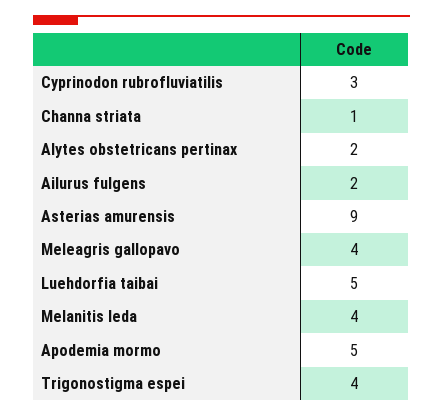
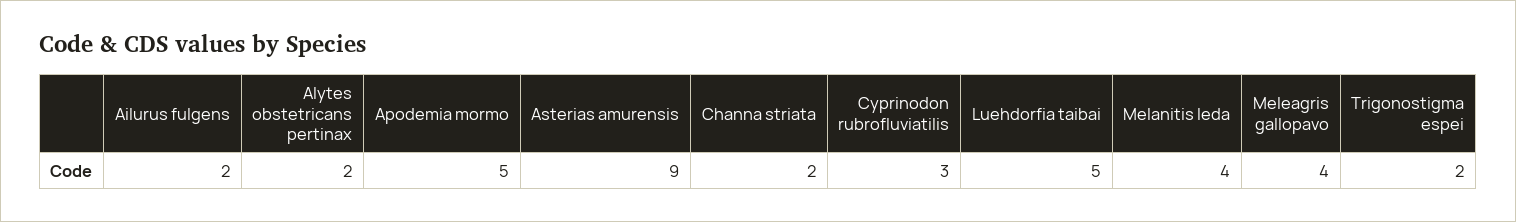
Channa striata: 1 -> 2
Trigonostigma espei: 4 -> 2

